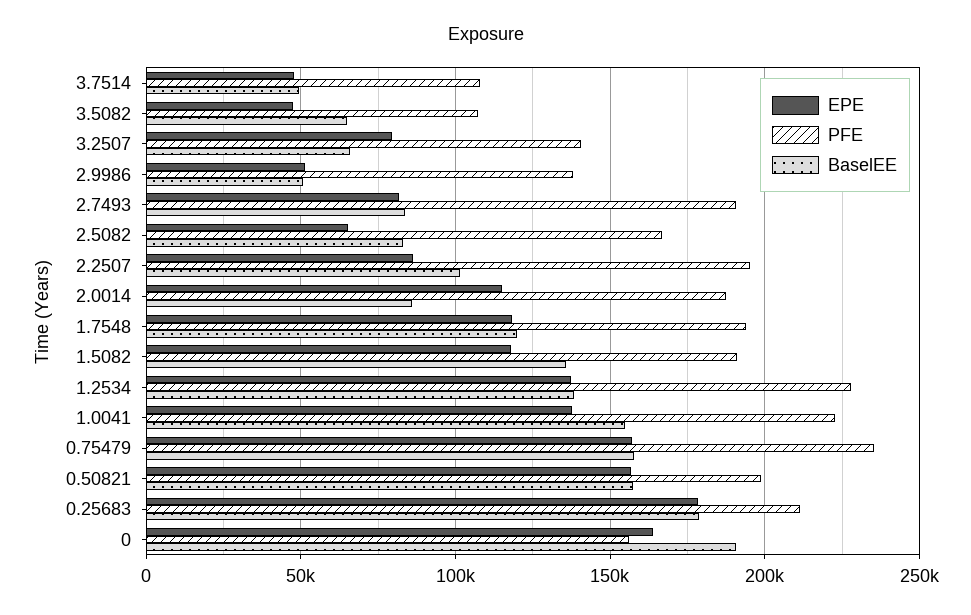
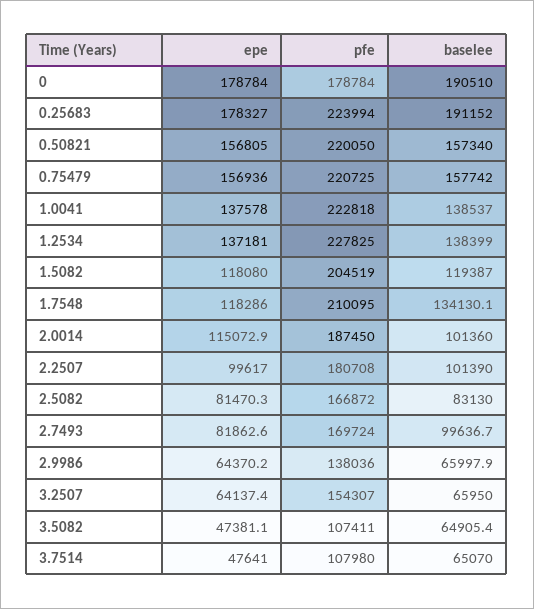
BaselEE, 3.7514: 50000 -> 65070
EPE, 3.2507: 80000 -> 64137.4
PFE, 3.2507: 140000 -> 154307
EPE, 2.9986: 50000 -> 64370.2
BaselEE, 2.9986: 50000 -> 65997.9
PFE, 2.7493: 190000 -> 169724
BaselEE, 2.7493: 85000 -> 99636.7
EPE, 2.5082: 65000 -> 81470.3
EPE, 2.2507: 85000 -> 99617
PFE, 2.2507: 195000 -> 180708
BaselEE, 2.0014: 85000 -> 101360
PFE, 1.7548: 195000 -> 210095
BaselEE, 1.7548: 120000 -> 134130.1
PFE, 1.5082: 190000 -> 204519
BaselEE, 1.5082: 135000 -> 119387
BaselEE, 1.0041: 155000 -> 138537
PFE, 0.75479: 235000 -> 220725
PFE, 0.50821: 200000 -> 220050
PFE, 0.25683: 210000 -> 223994
BaselEE, 0.25683: 180000 -> 191152
EPE, 0: 165000 -> 178784
PFE, 0: 155000 -> 178784

